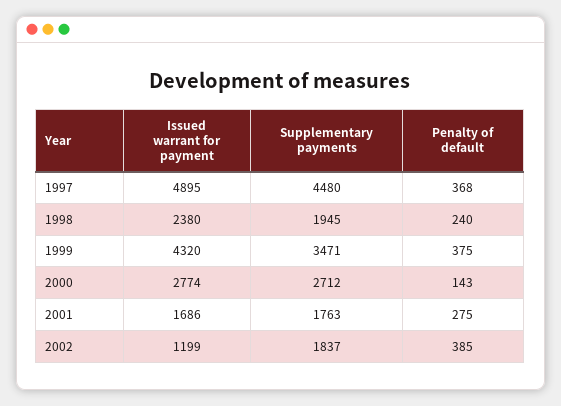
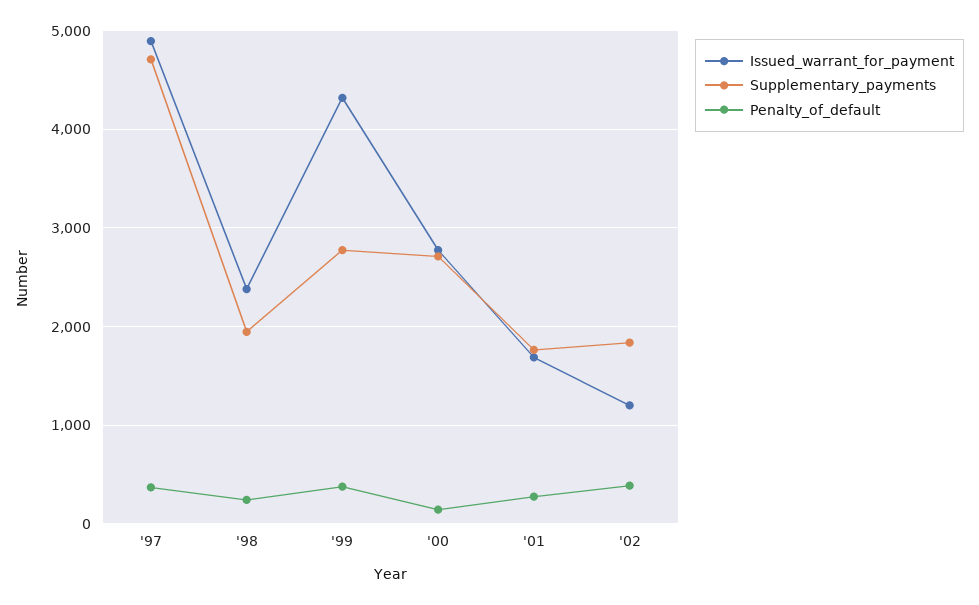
Supplementary payments, 1997: 4480 -> 4700
Supplementary payments, 1999: 3471 -> 2800

